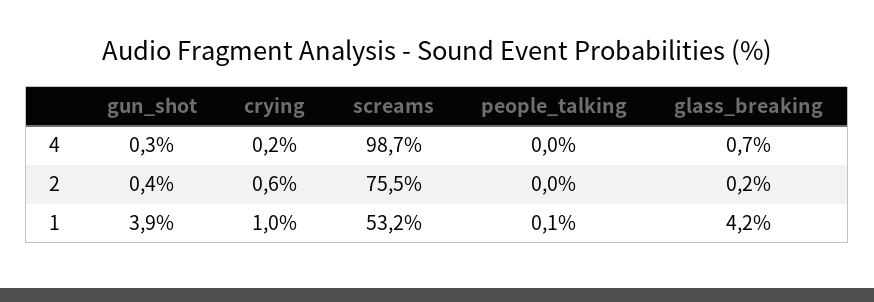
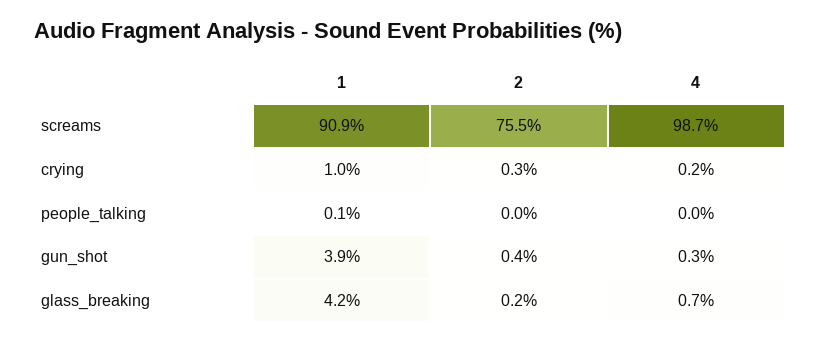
crying, 2: 0.6 -> 0.3
screams, 1: 53.2 -> 90.9

